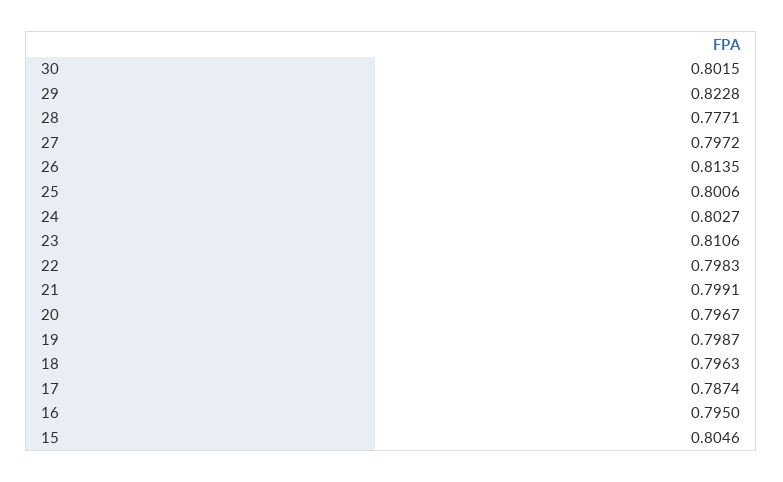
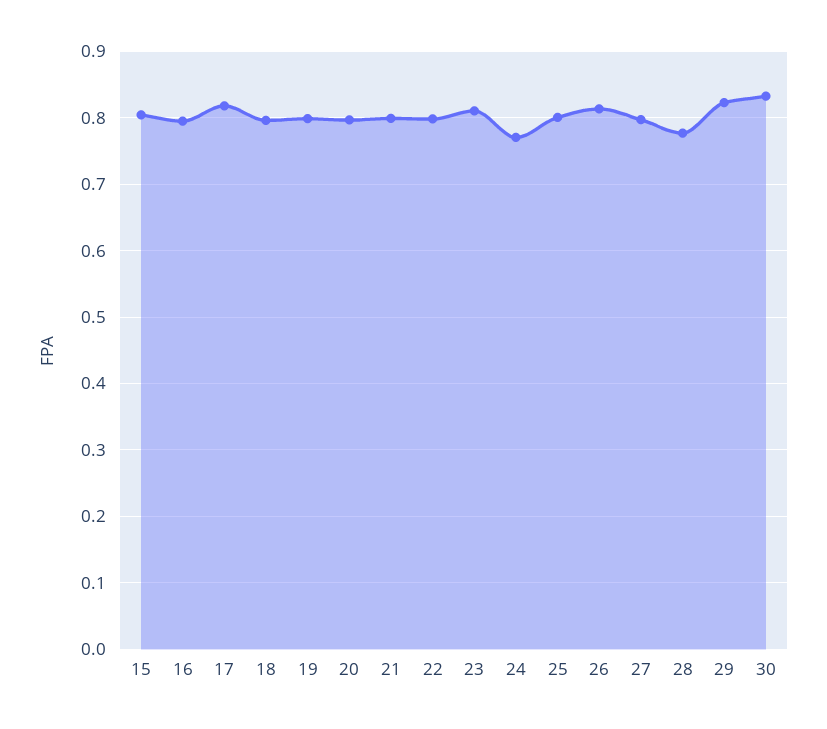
30: 0.8015 -> 0.83
24: 0.8027 -> 0.77
17: 0.7874 -> 0.82

